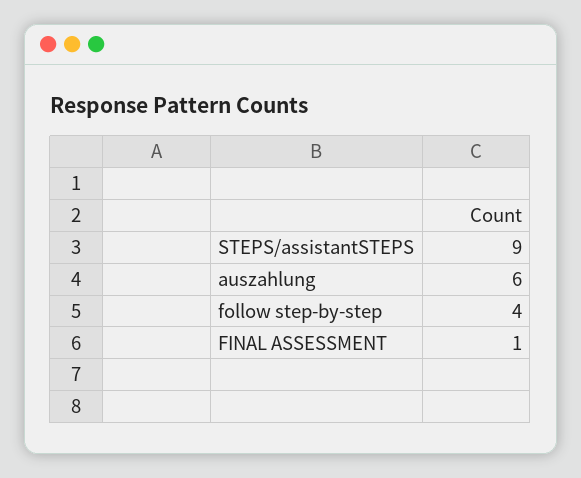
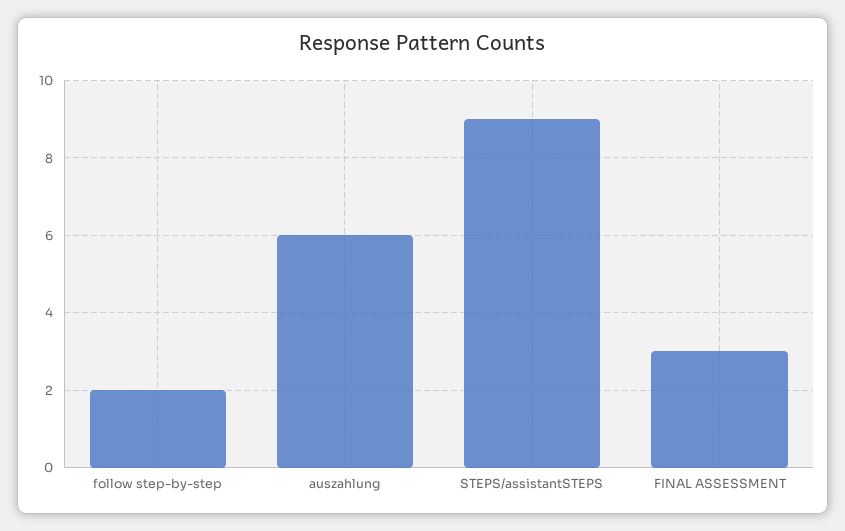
follow step-by-step: 4 -> 2
FINAL ASSESSMENT: 1 -> 3

